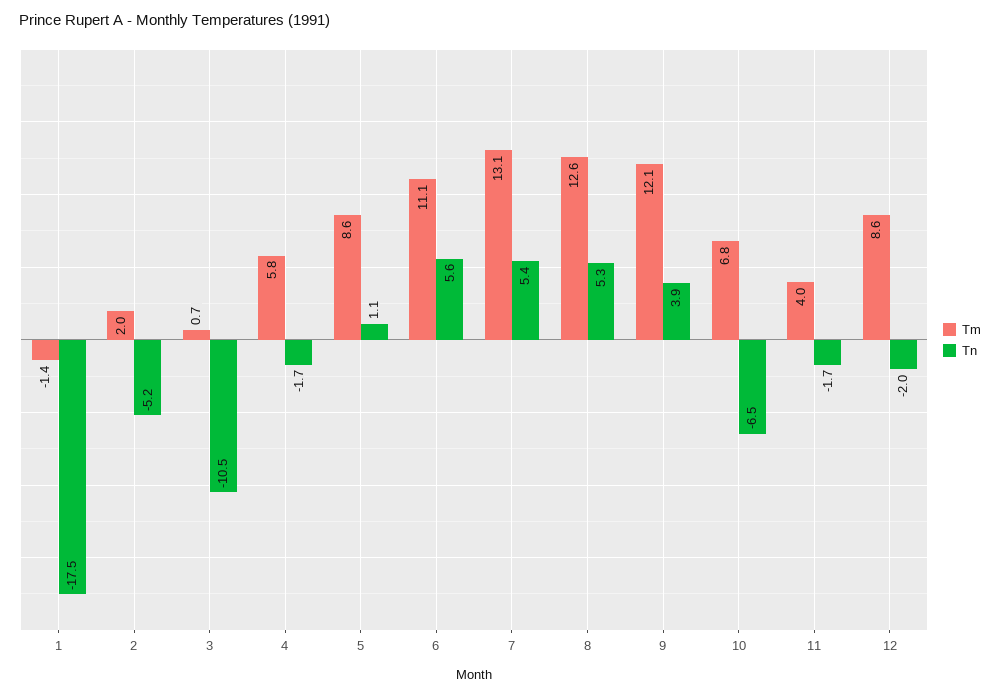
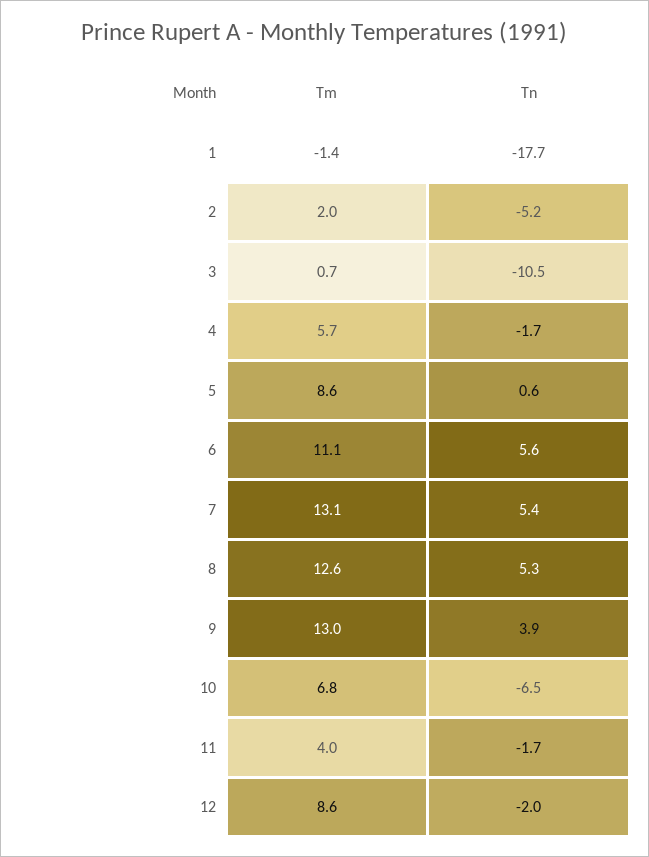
Tn, 1: -17.5 -> -17.7
Tm, 4: 5.8 -> 5.7
Tn, 5: 1.1 -> 0.6
Tm, 9: 12.1 -> 13

